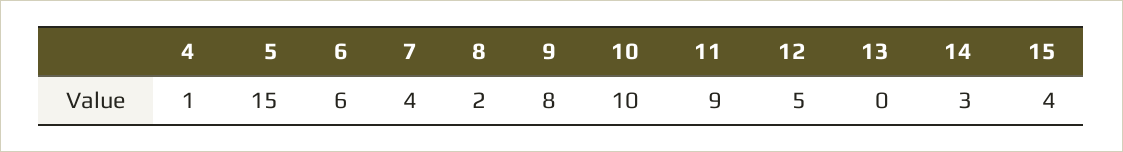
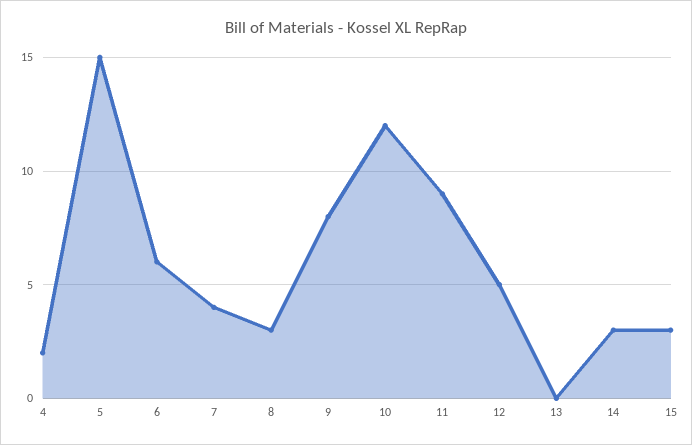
4: 1 -> 2
8: 2 -> 3
10: 10 -> 12
15: 4 -> 3

